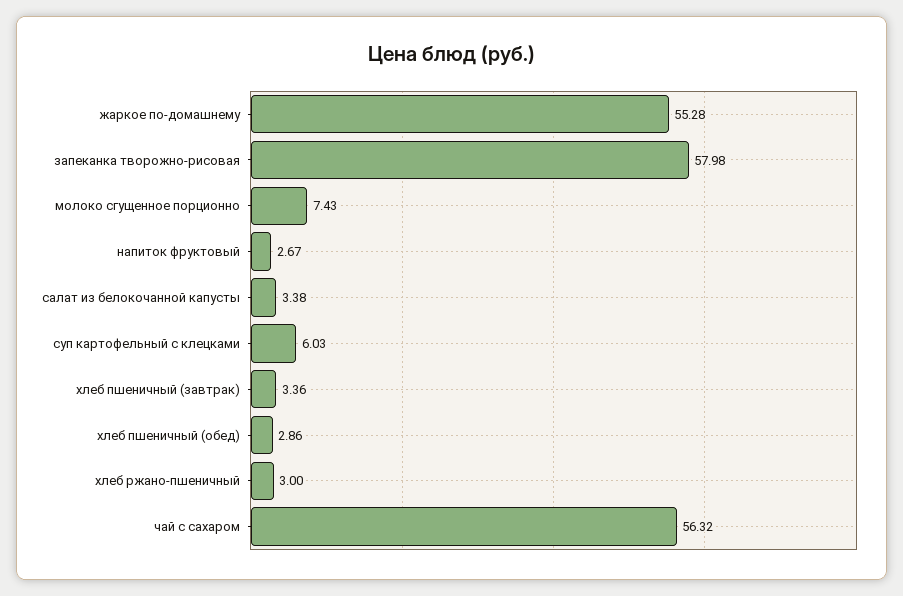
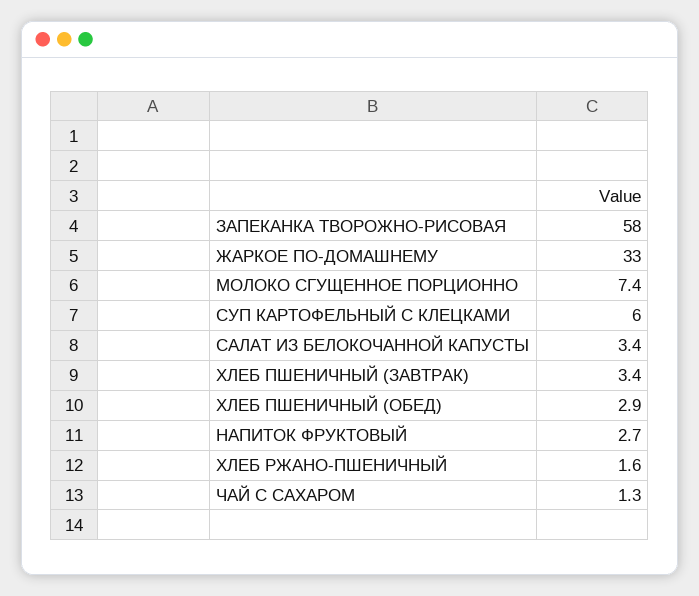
жаркое по-домашнему: 55.28 -> 33
хлеб ржано-пшеничный: 3 -> 1.6
чай с сахаром: 56.32 -> 1.3

